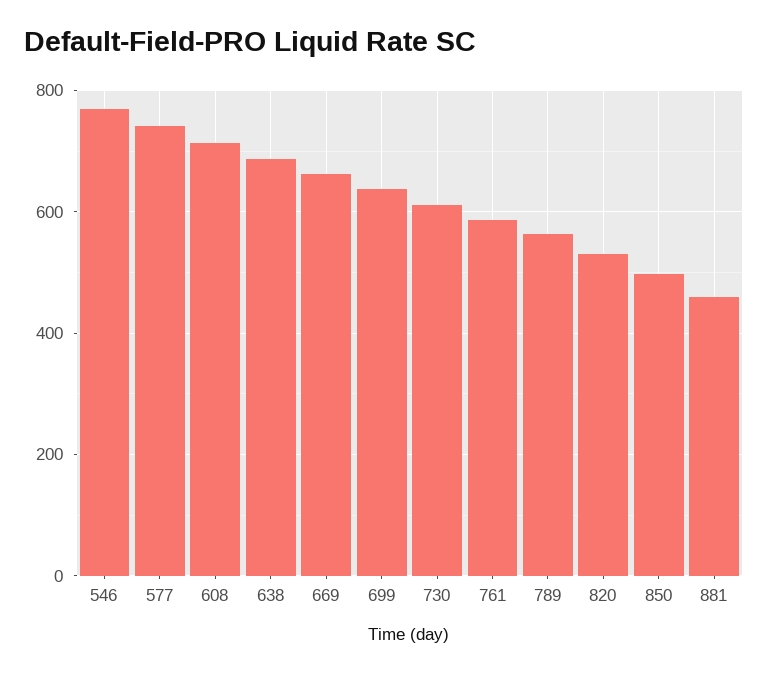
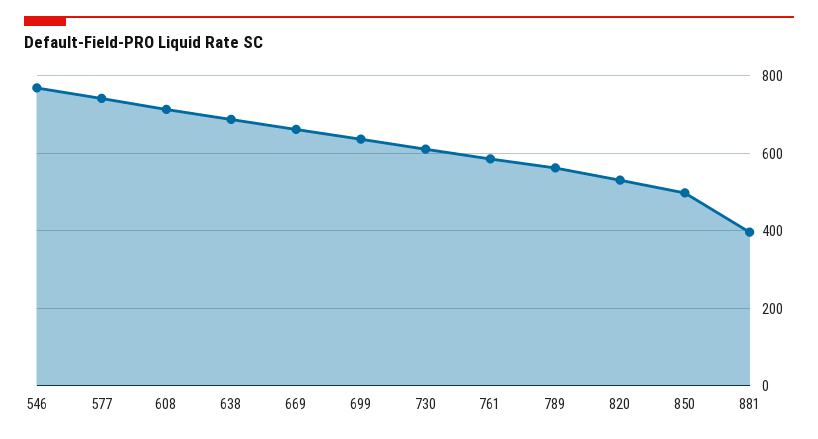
881: 460 -> 400

